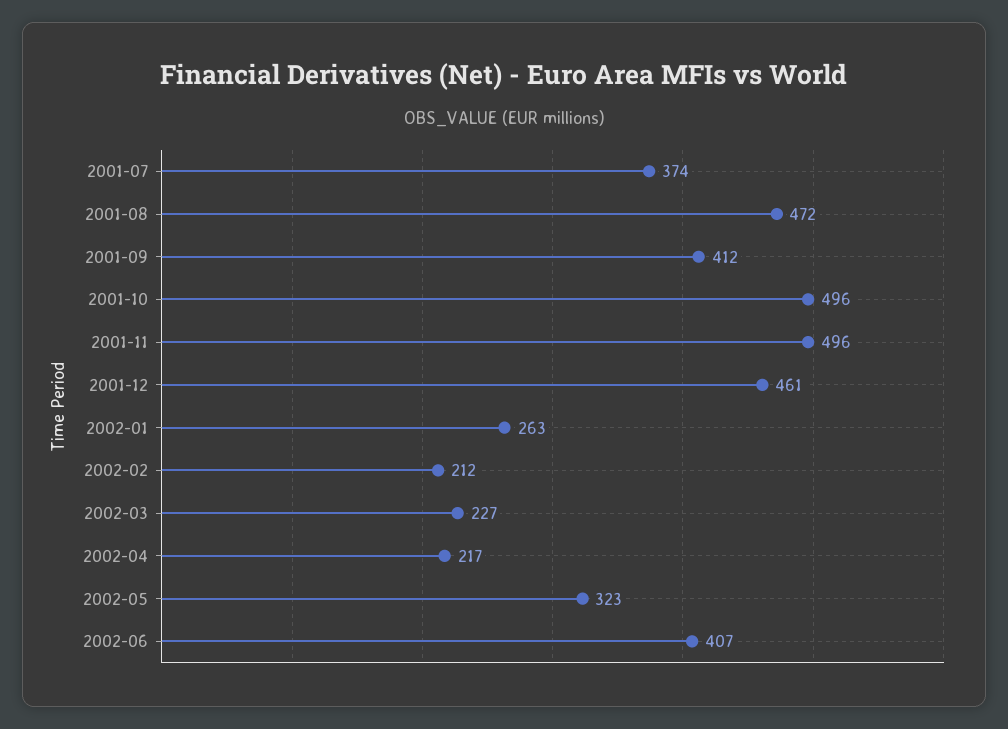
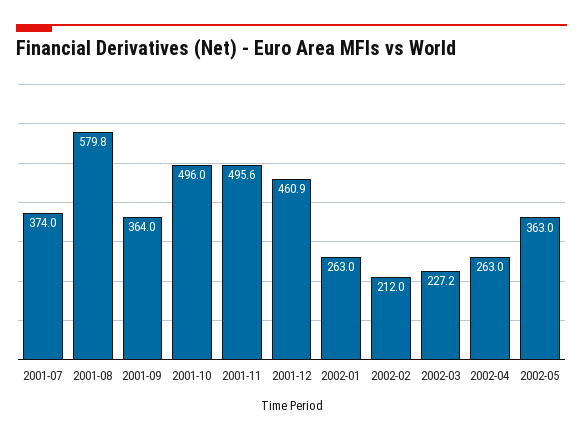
2001-08: 472 -> 579.8
2001-09: 412 -> 364
2002-04: 217 -> 263
2002-05: 323 -> 363
2002-06: 407 -> none

